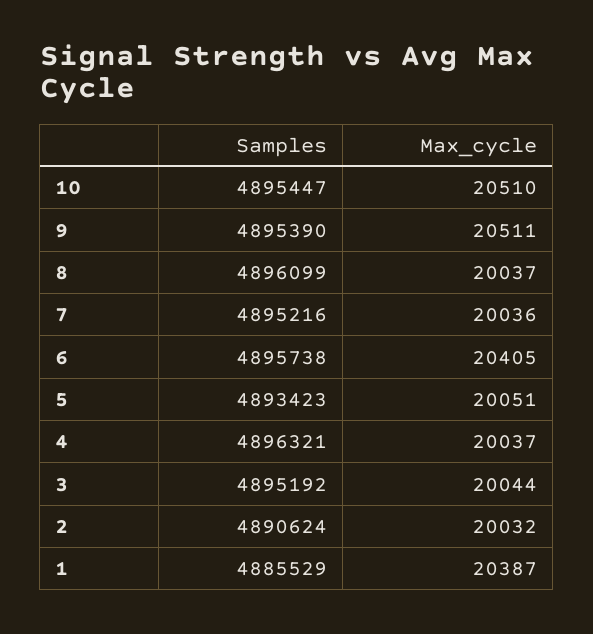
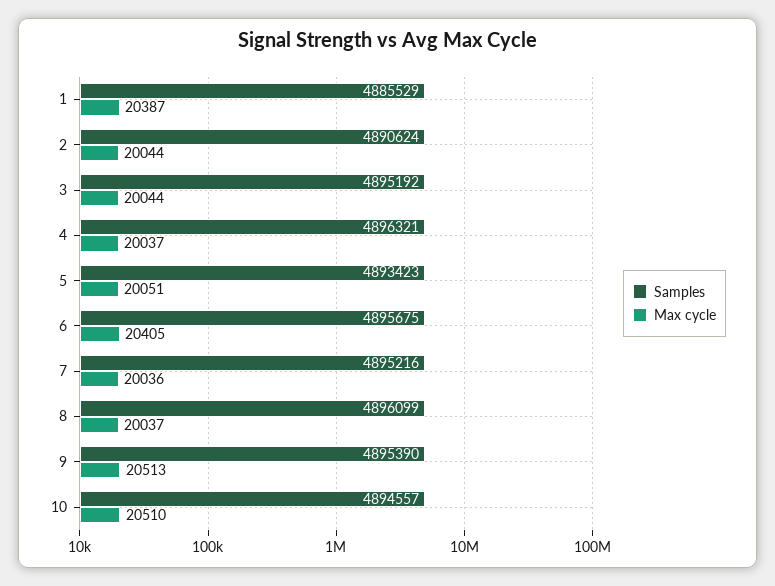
Samples, 10: 4895447 -> 4894557
Max_cycle, 9: 20511 -> 20513
Samples, 6: 4895738 -> 4895675
Max_cycle, 2: 20032 -> 20044

